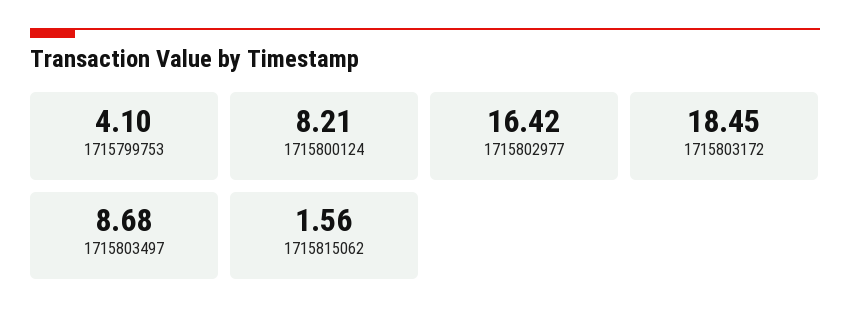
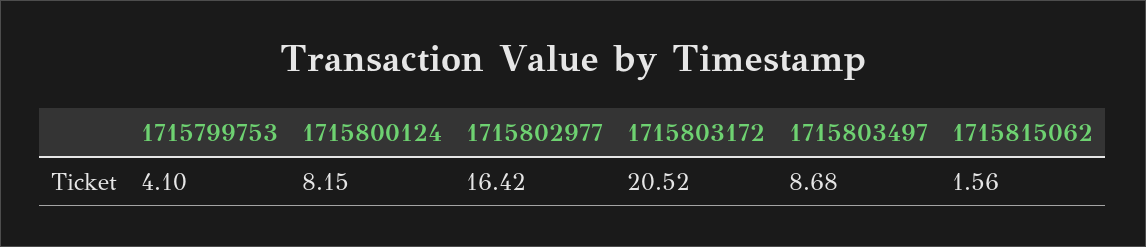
1715800124: 8.21 -> 8.15
1715803172: 18.45 -> 20.52

